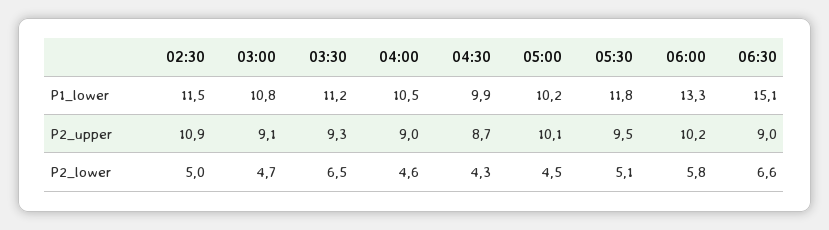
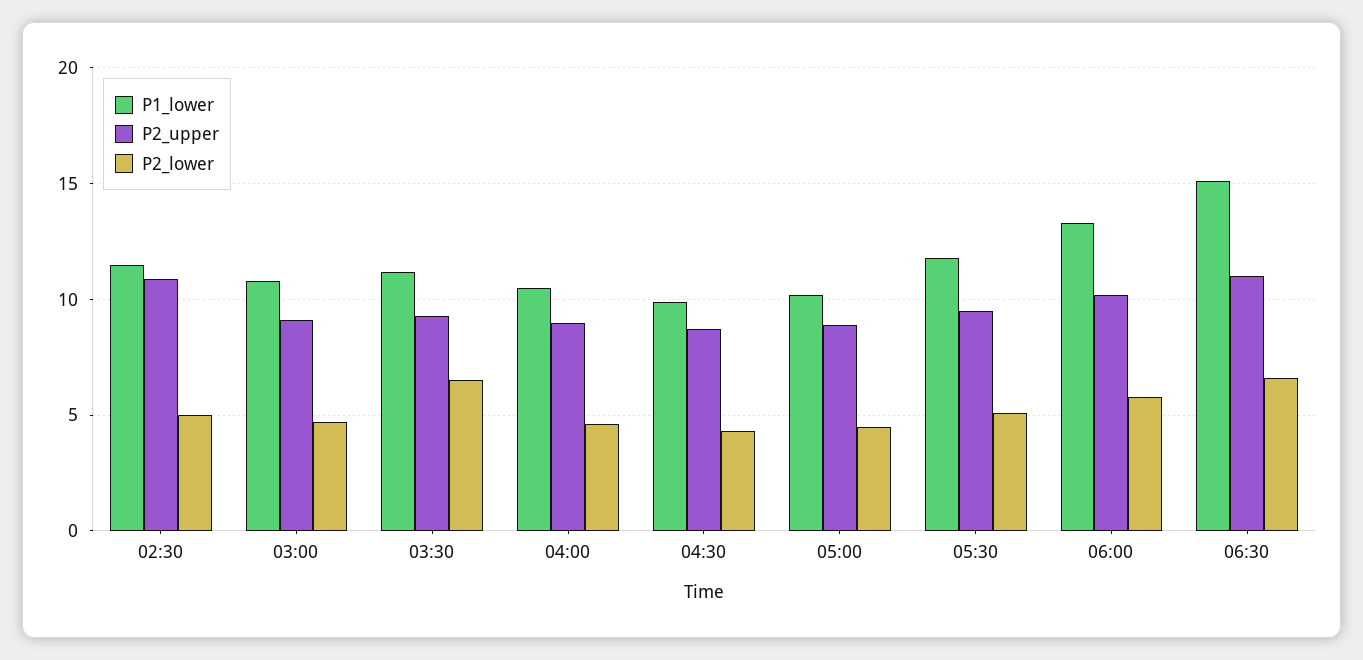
P2_upper, 05:00: 10.1 -> 9
P2_upper, 06:30: 9 -> 11

